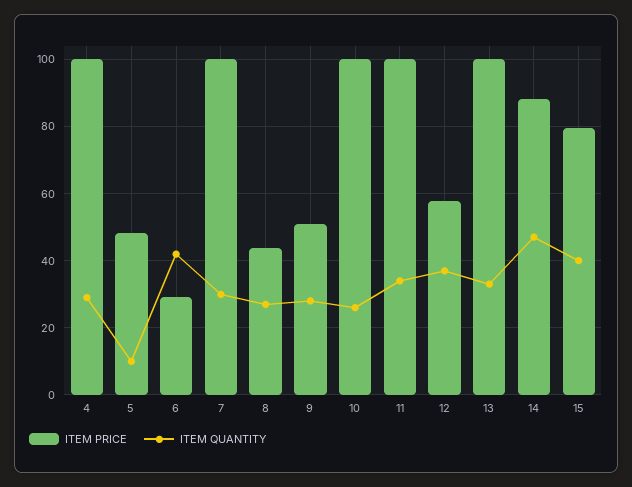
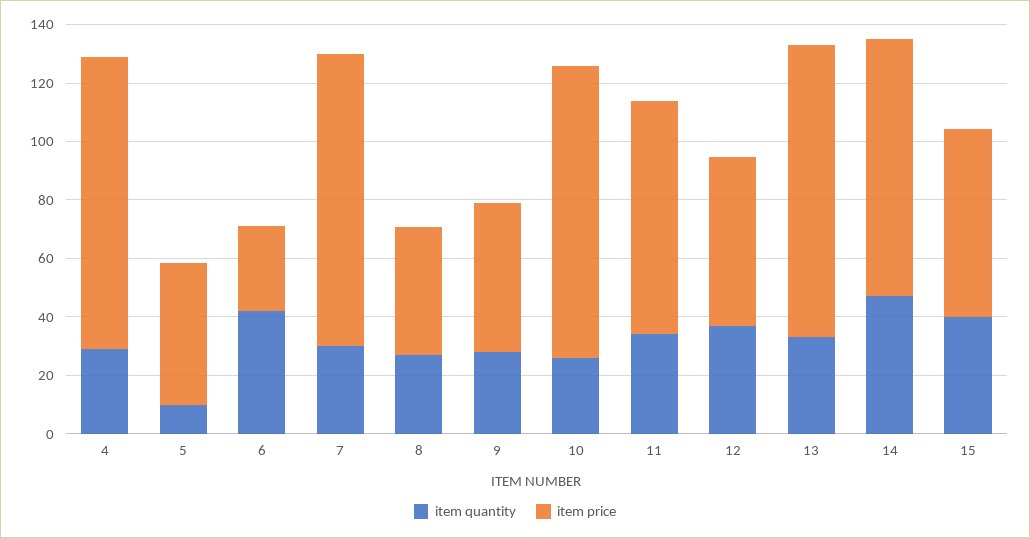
ITEM PRICE, 11: 100 -> 80
ITEM PRICE, 15: 80 -> 65

